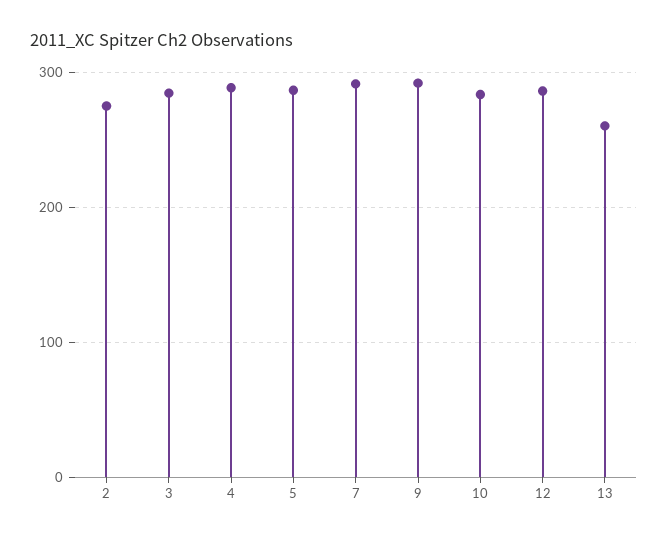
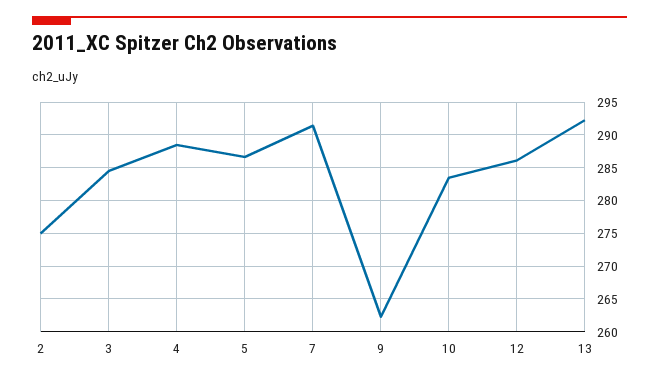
9: 290 -> 262
13: 260 -> 292

